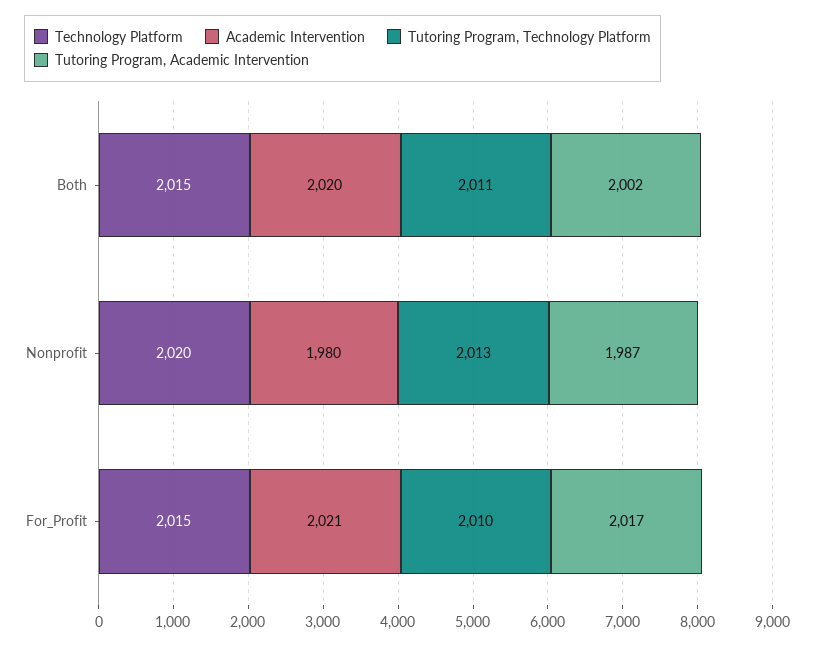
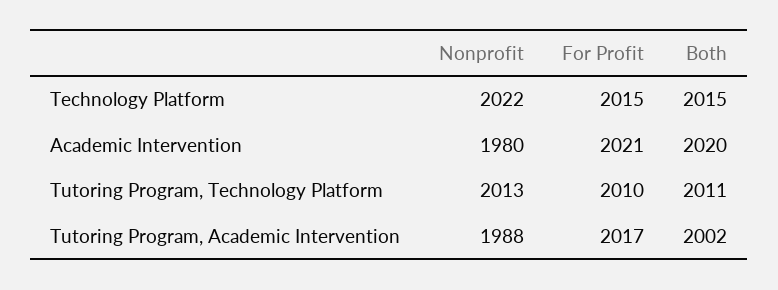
Technology Platform, Nonprofit: 2020 -> 2022
Tutoring Program, Academic Intervention, Nonprofit: 1987 -> 1988

